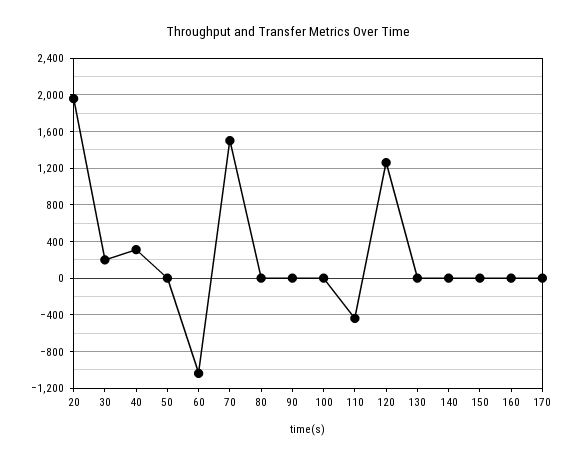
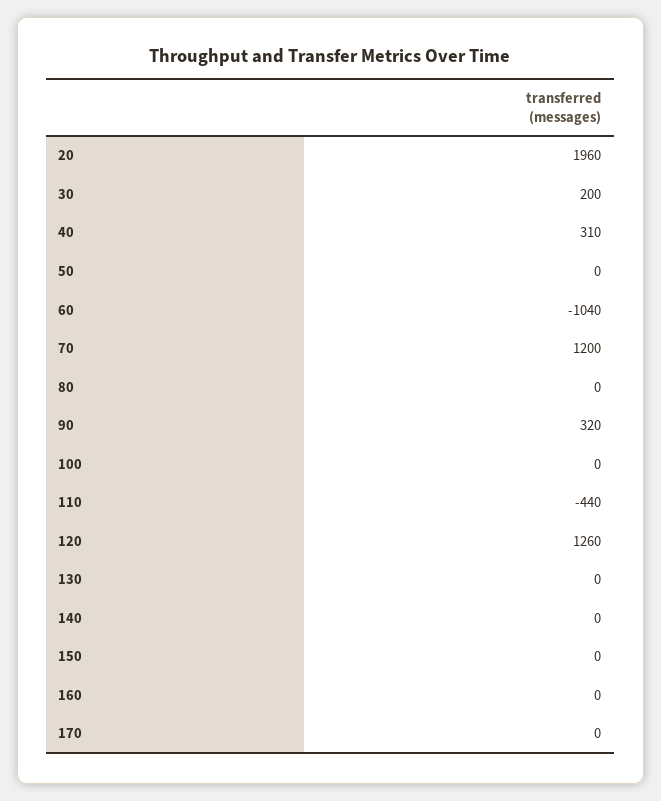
70: 1500 -> 1200
90: 0 -> 320

